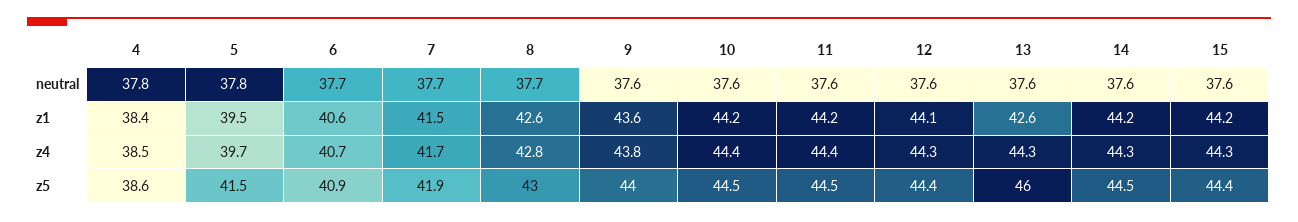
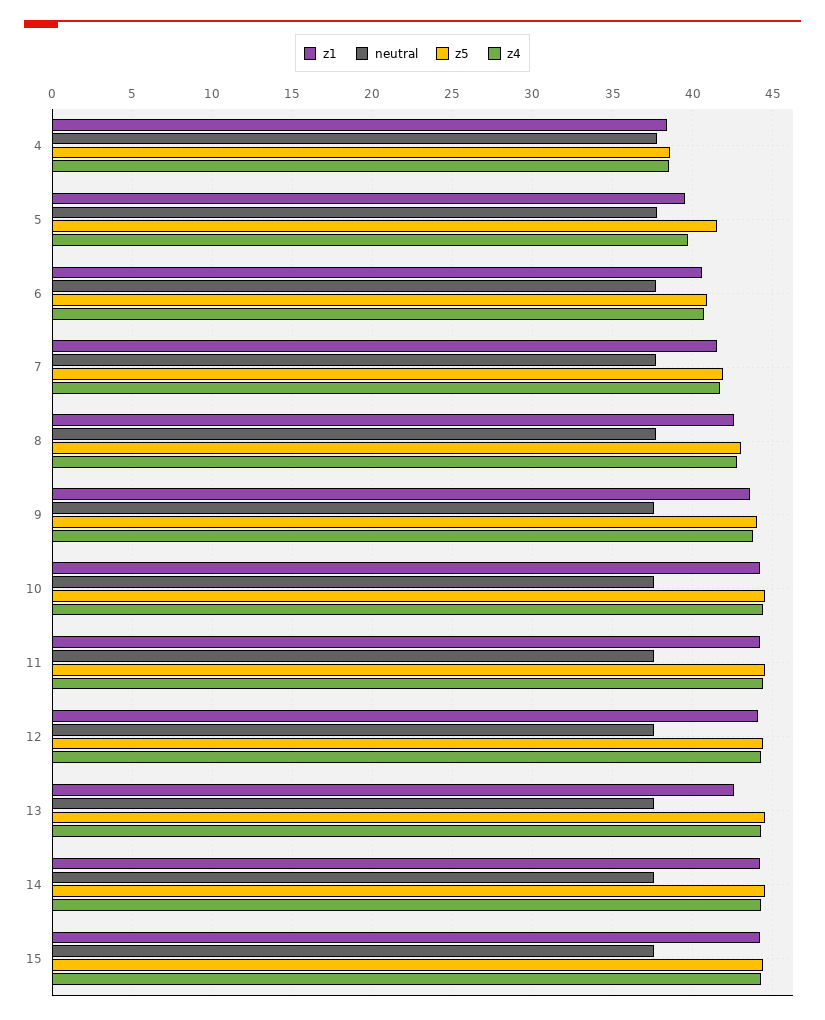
z5, 13: 46 -> 44.5

